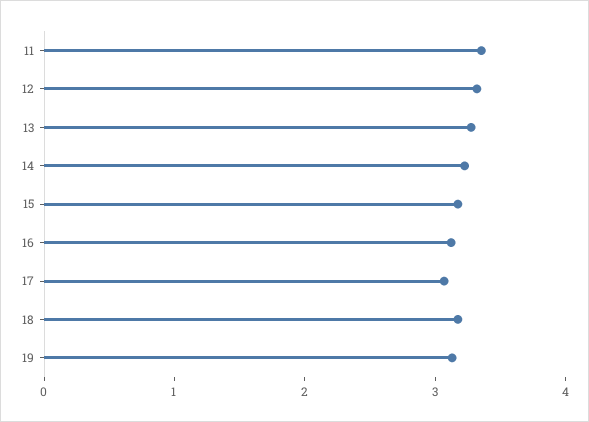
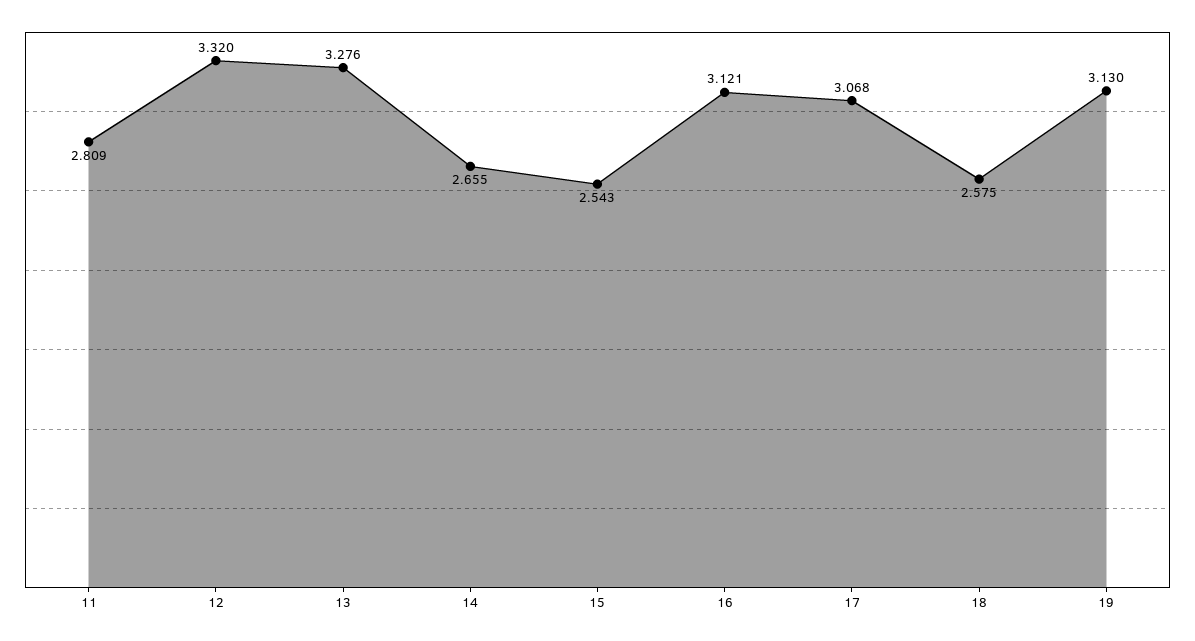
11: 3.4 -> 2.809
14: 3.2 -> 2.655
15: 3.2 -> 2.543
18: 3.2 -> 2.575

